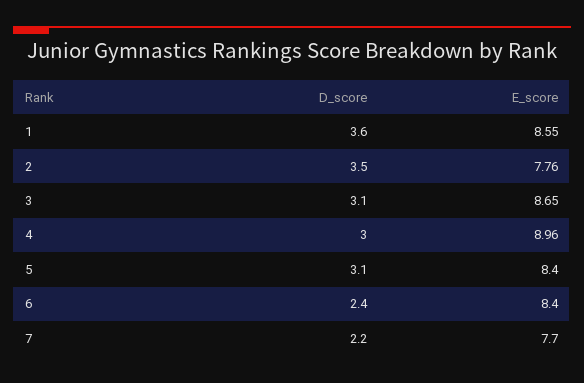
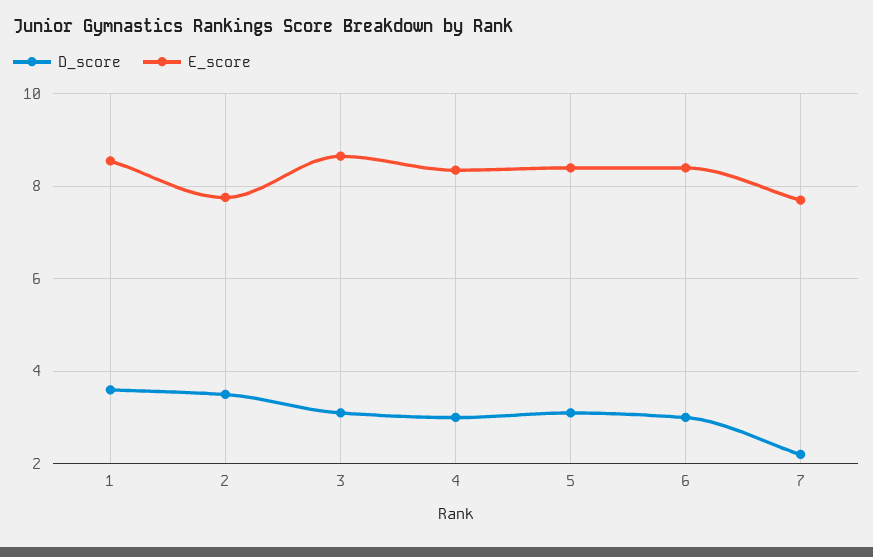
E_score, 4: 8.96 -> 8.4
D_score, 6: 2.4 -> 3

